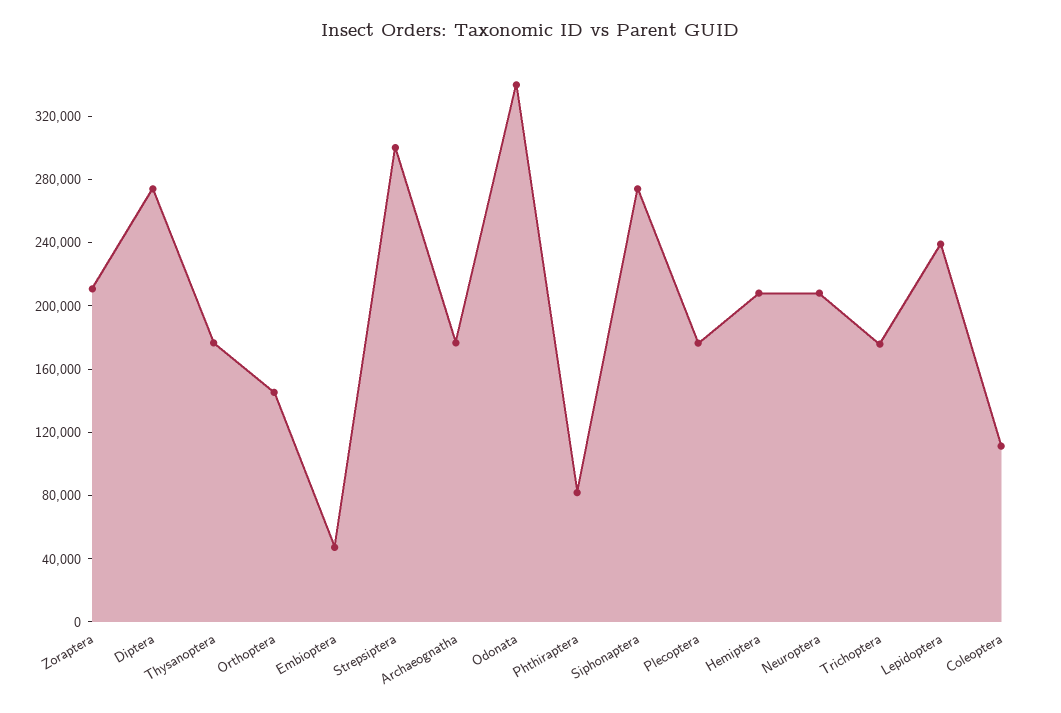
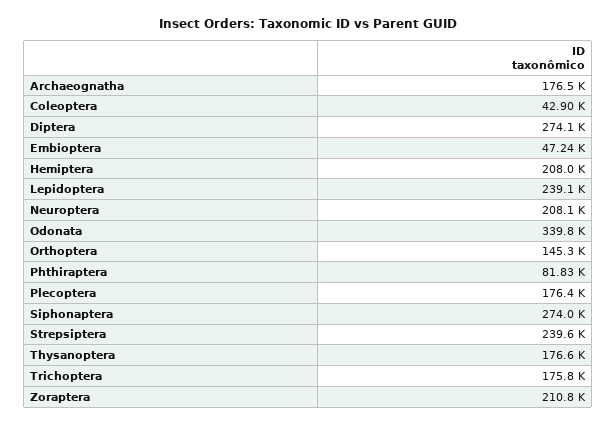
Strepsiptera: 300000 -> 239600
Coleoptera: 110000 -> 42900

